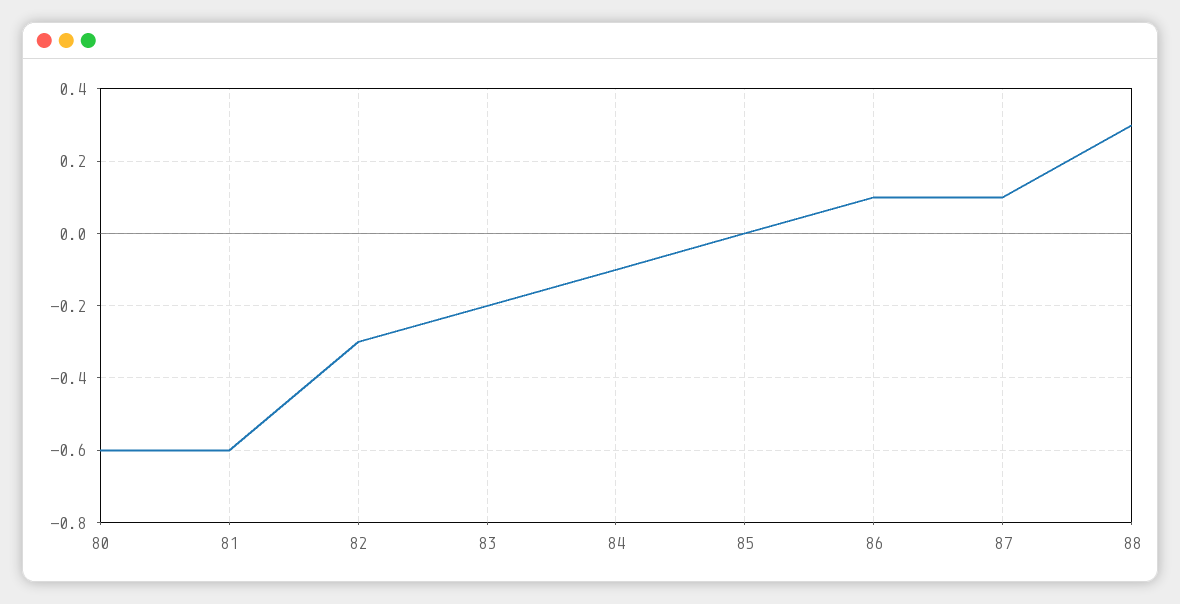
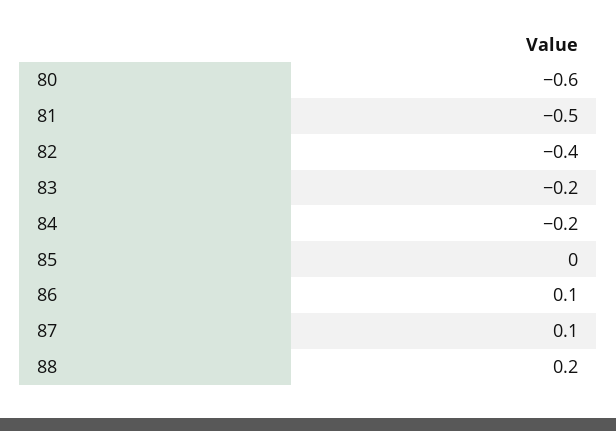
81: -0.6 -> -0.5
82: -0.3 -> -0.4
84: -0.1 -> -0.2
88: 0.3 -> 0.2

